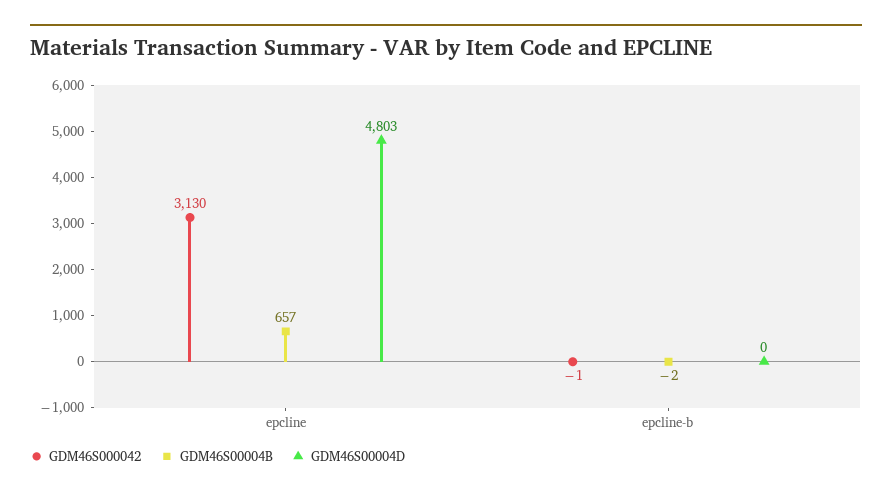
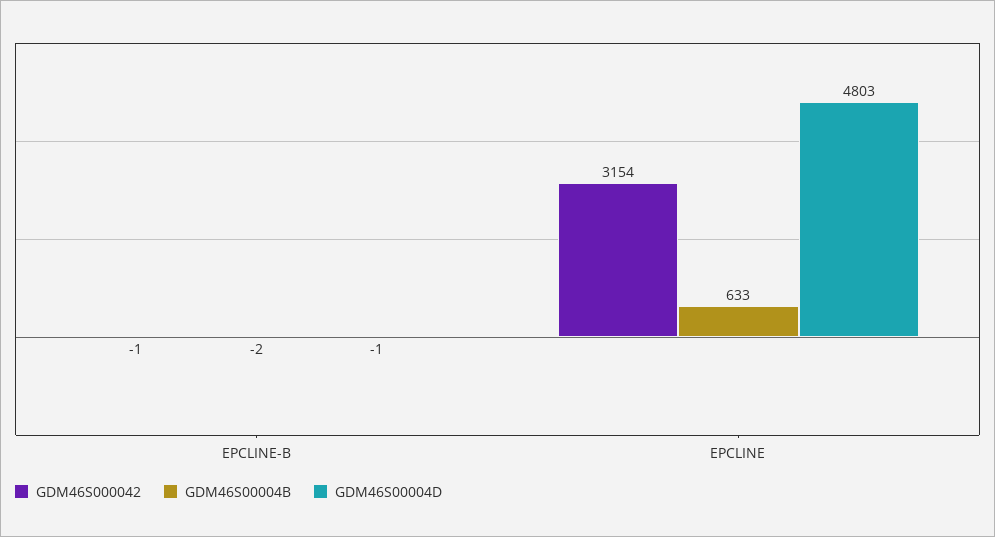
GDM46S000042, epcline: 3130 -> 3154
GDM46S00004B, epcline: 657 -> 633
GDM46S00004D, epcline-b: 0 -> -1

